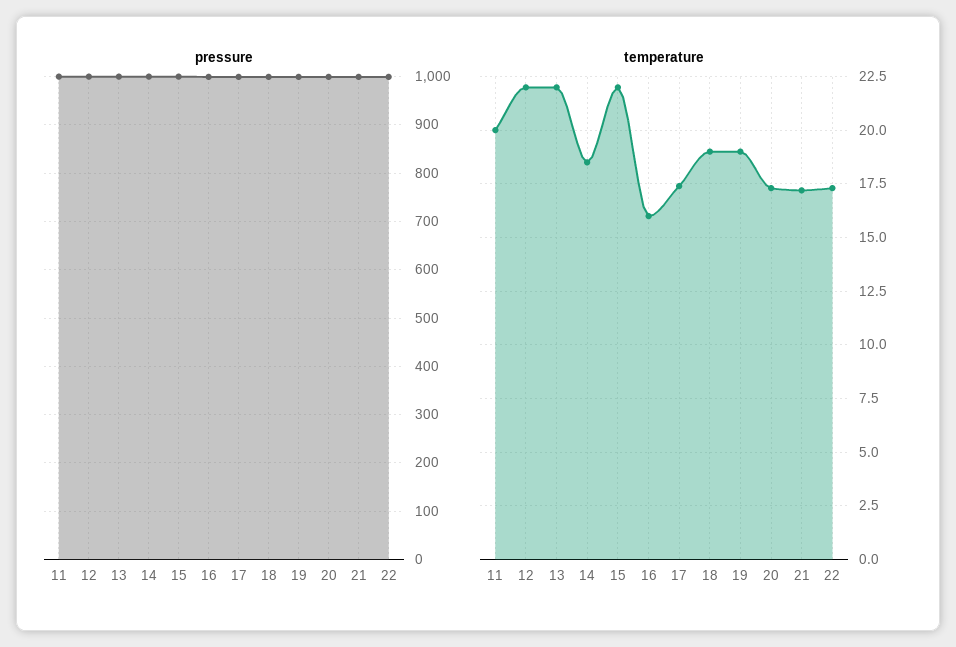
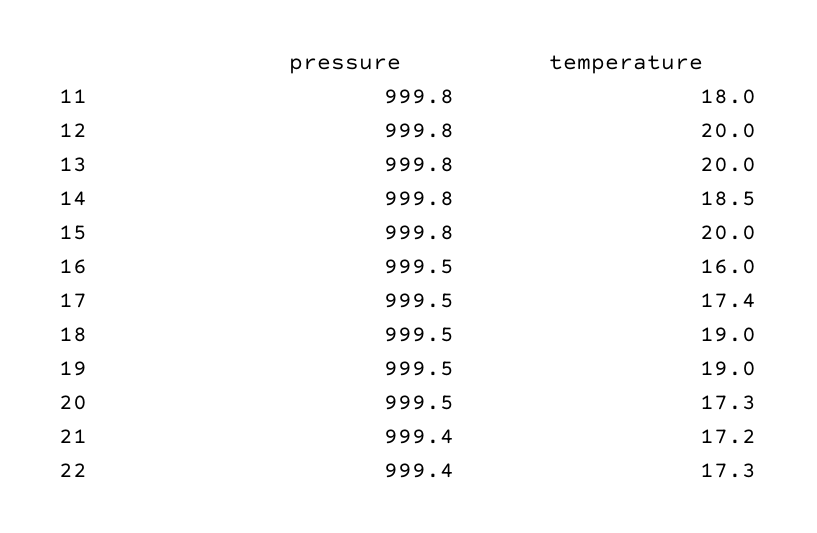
temperature, 11: 20 -> 18
temperature, 12: 22 -> 20
temperature, 13: 22 -> 20
temperature, 15: 22 -> 20

